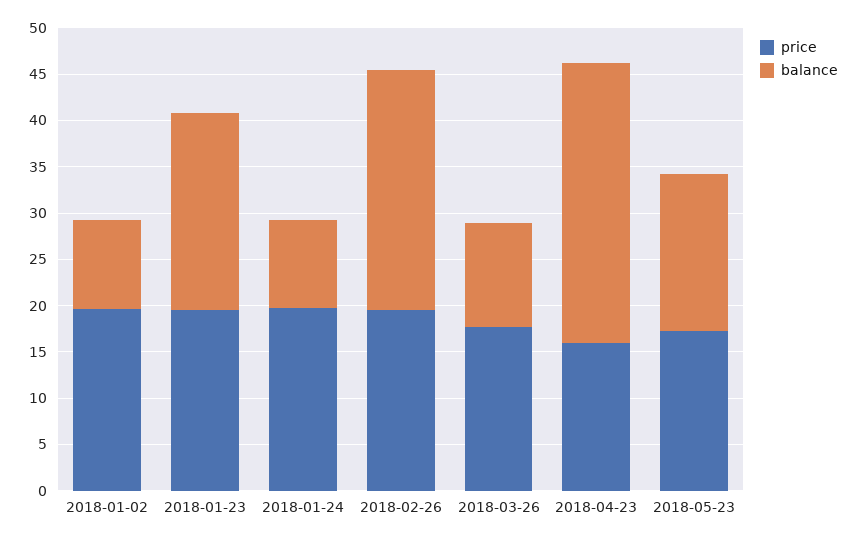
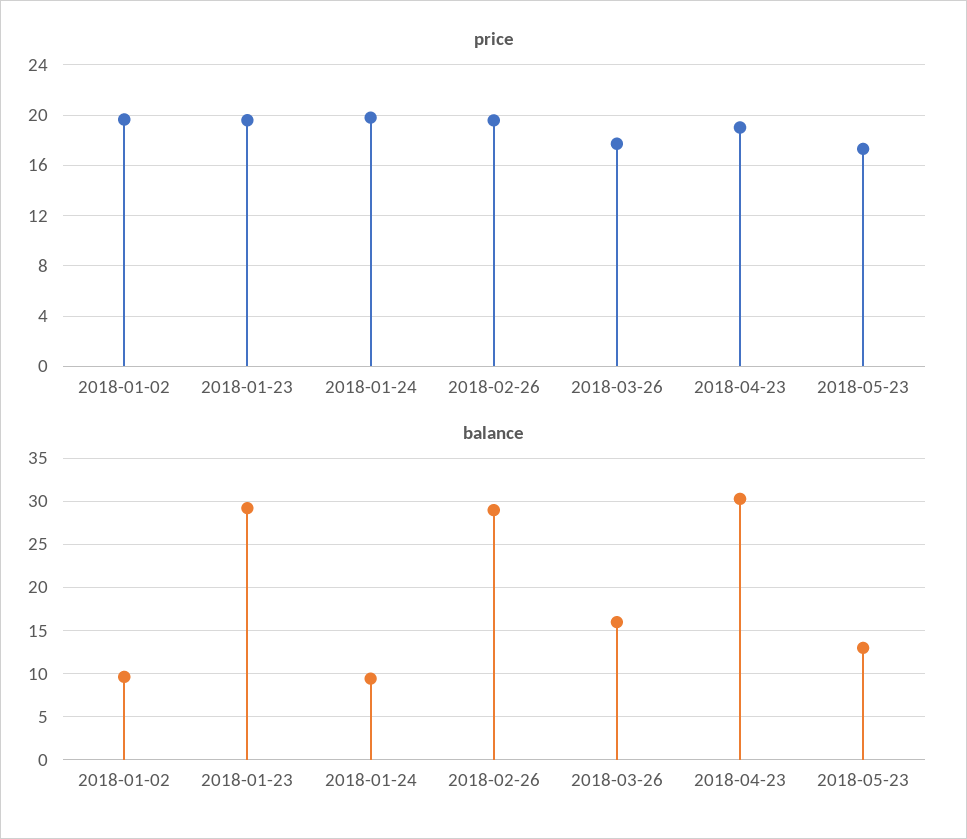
balance, 2018-01-23: 21 -> 29
balance, 2018-02-26: 26 -> 29
balance, 2018-03-26: 11 -> 16
price, 2018-04-23: 16 -> 19
balance, 2018-05-23: 17 -> 13

